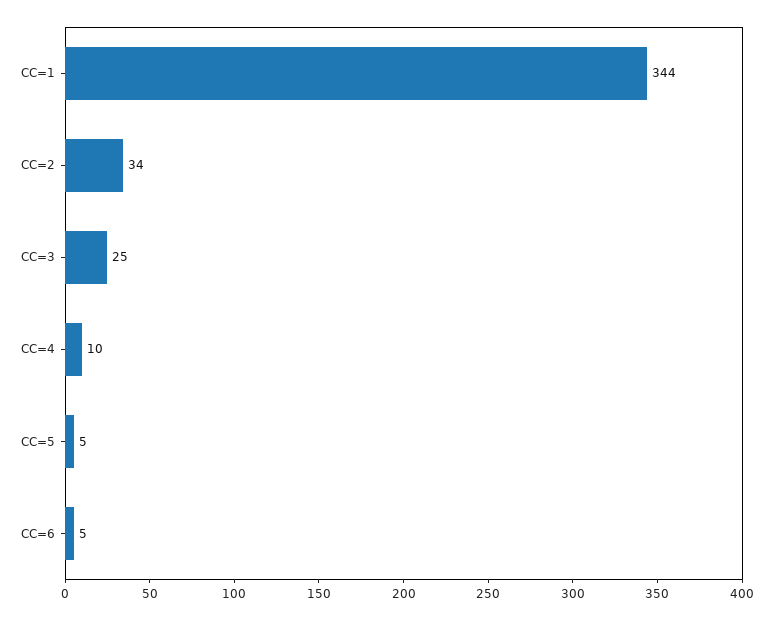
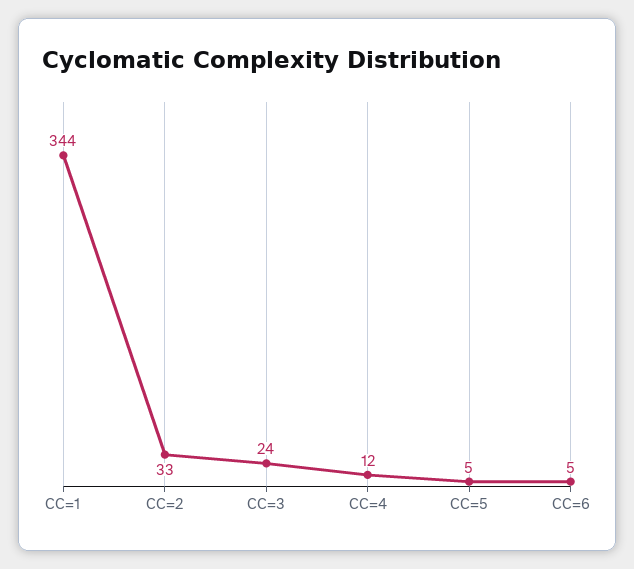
CC=2: 34 -> 33
CC=3: 25 -> 24
CC=4: 10 -> 12

